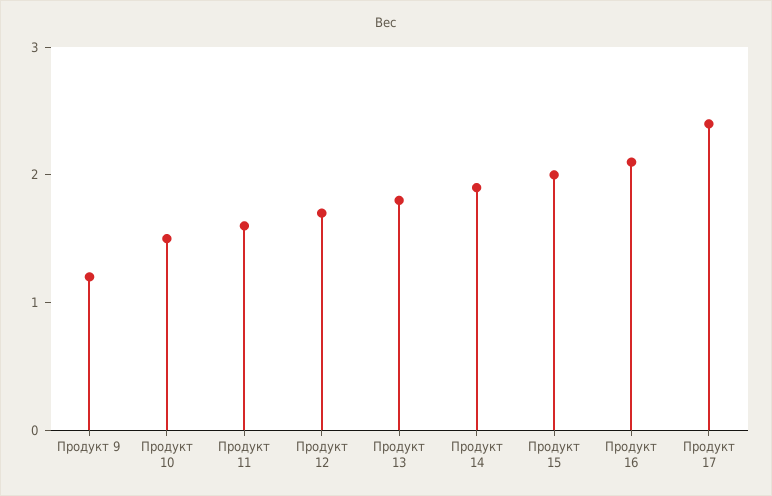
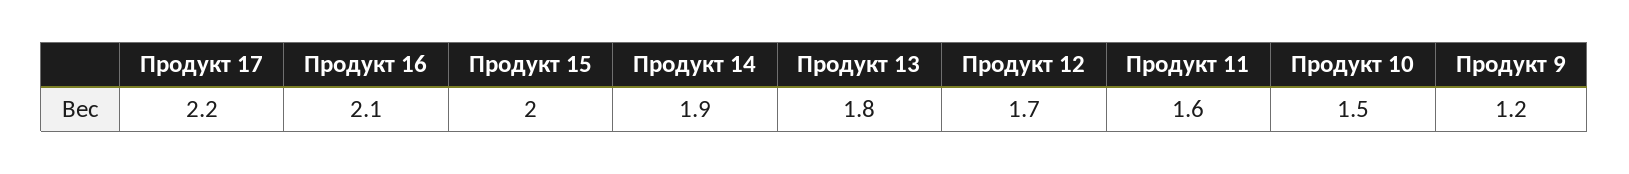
Продукт 17: 2.4 -> 2.2

